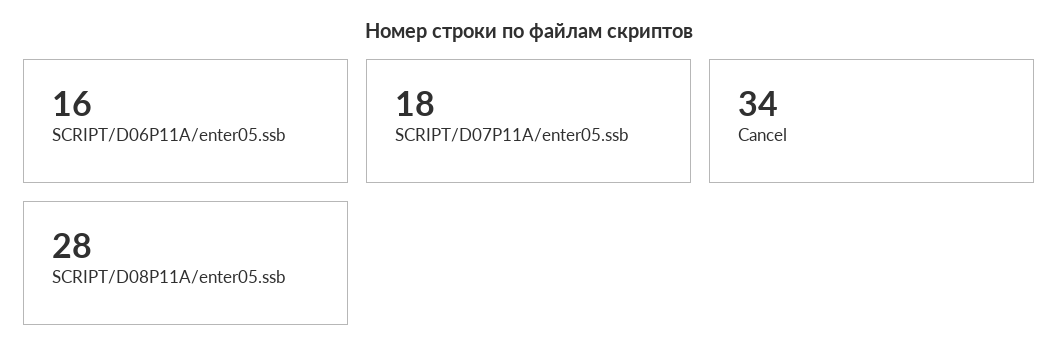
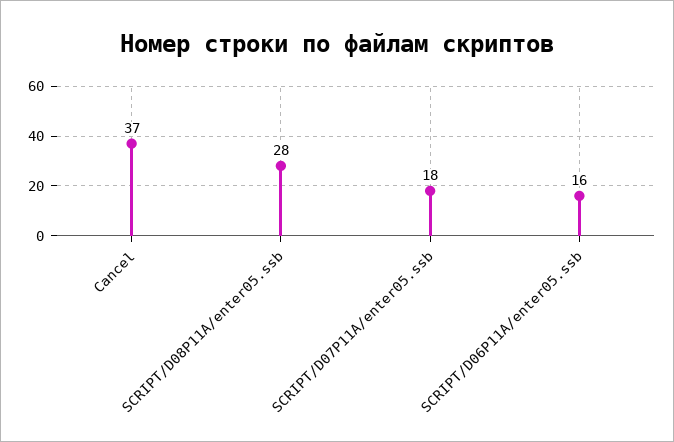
Cancel: 34 -> 37

